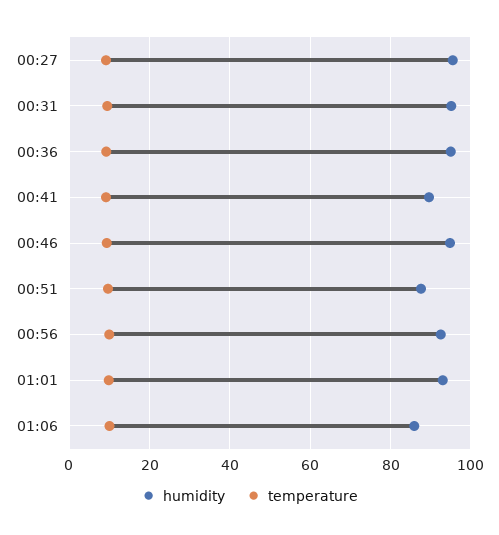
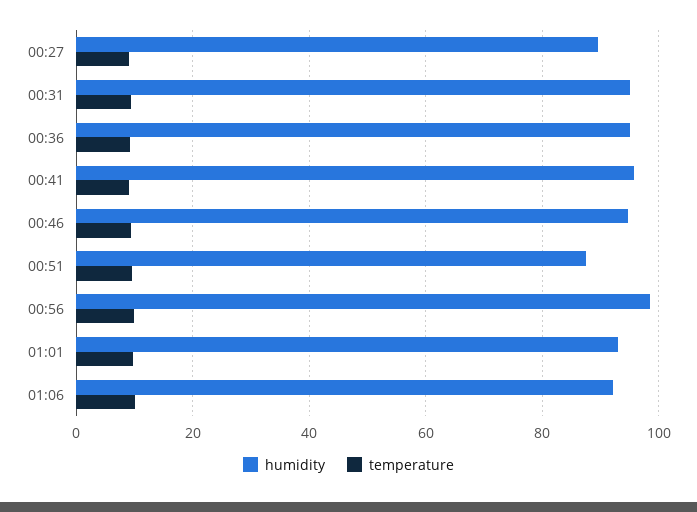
humidity, 00:27: 96 -> 90
humidity, 00:41: 90 -> 96
humidity, 00:56: 92 -> 98
humidity, 01:06: 86 -> 92

